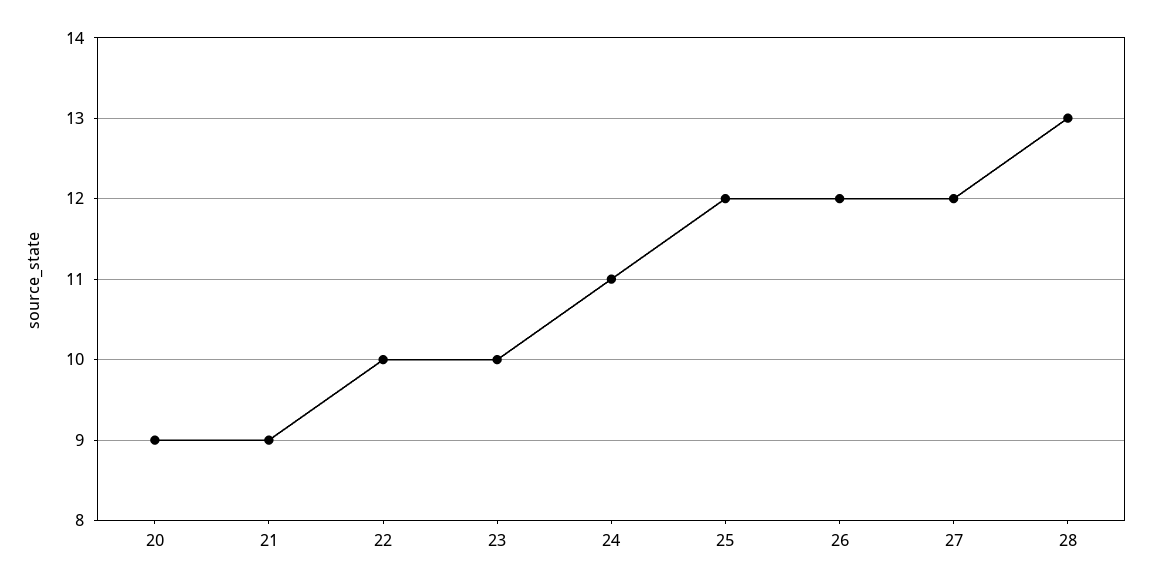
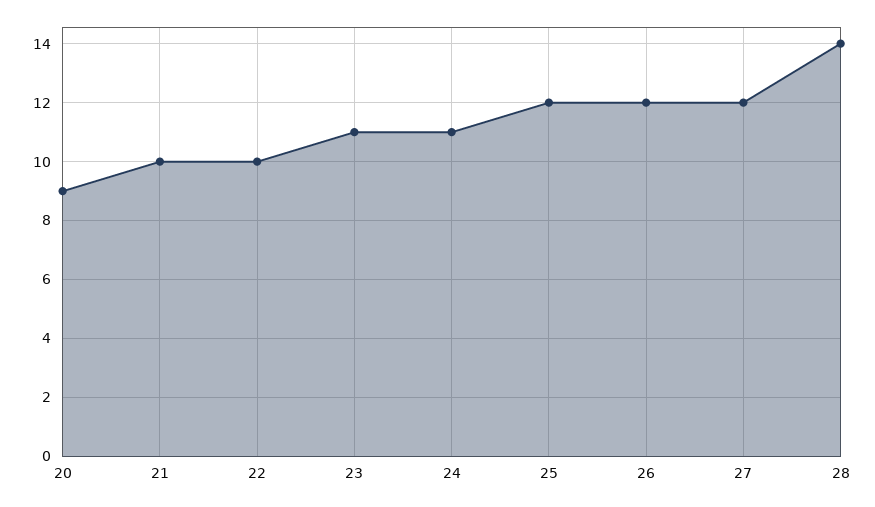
21: 9 -> 10
23: 10 -> 11
28: 13 -> 14

